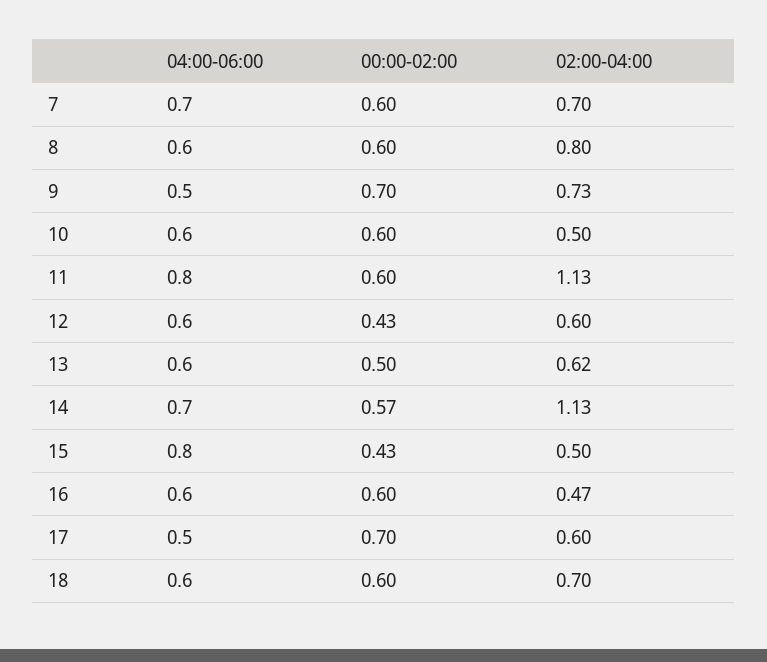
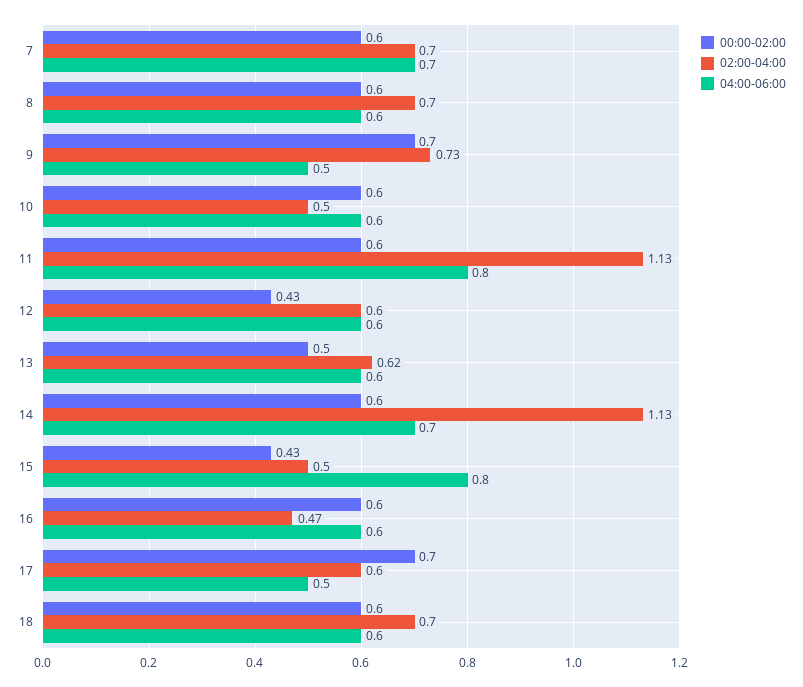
02:00-04:00, 8: 0.8 -> 0.7
00:00-02:00, 14: 0.57 -> 0.6

